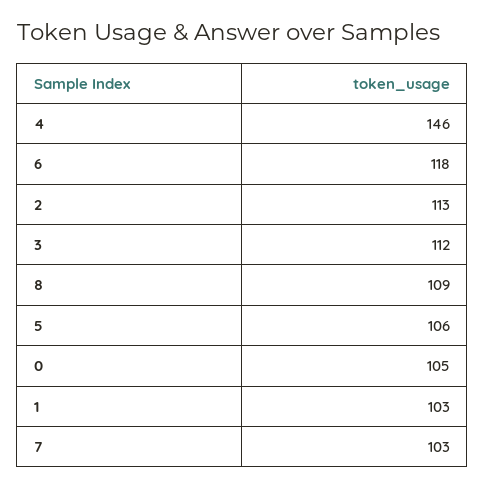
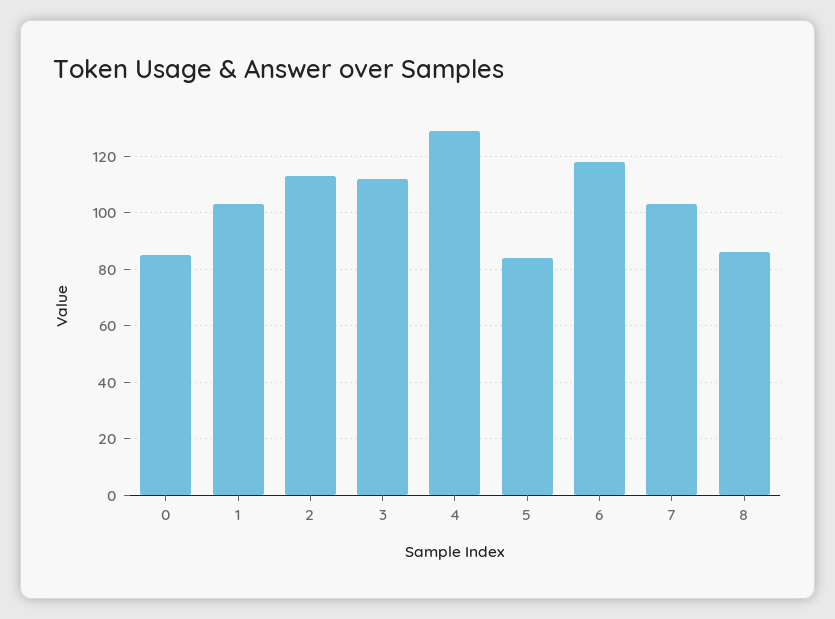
4: 146 -> 130
8: 109 -> 85
5: 106 -> 85
0: 105 -> 85

